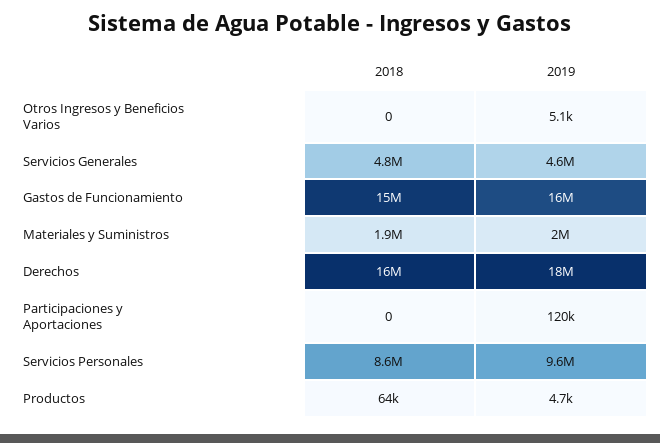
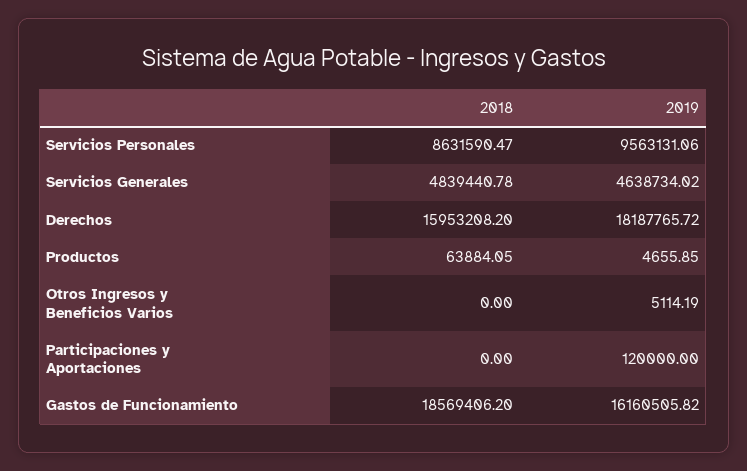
2018, Gastos de Funcionamiento: 15000000 -> 18569406.2
2018, Materiales y Suministros: 1900000 -> none
2019, Materiales y Suministros: 2000000 -> none

